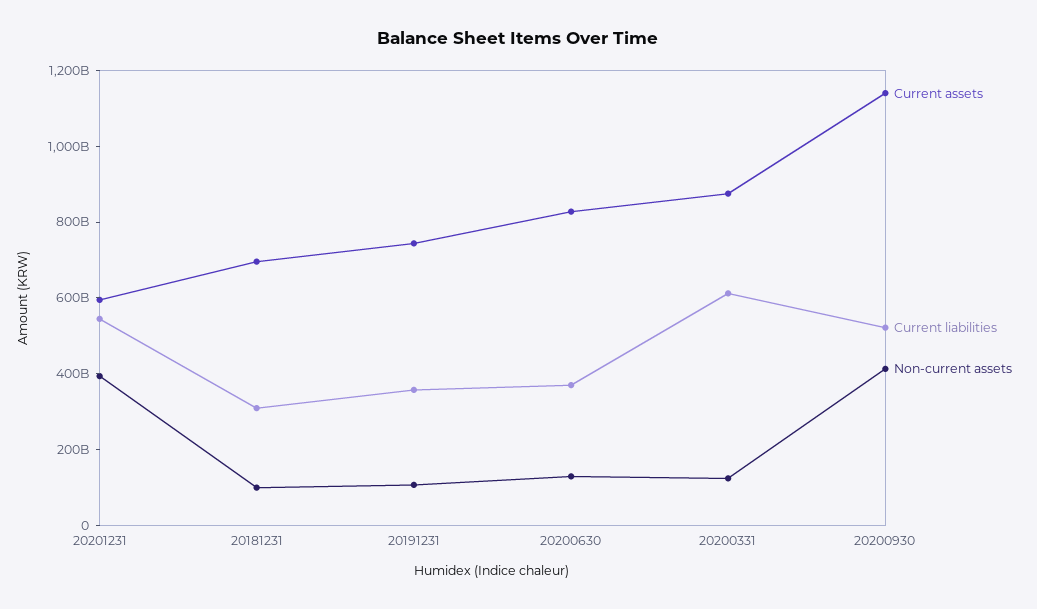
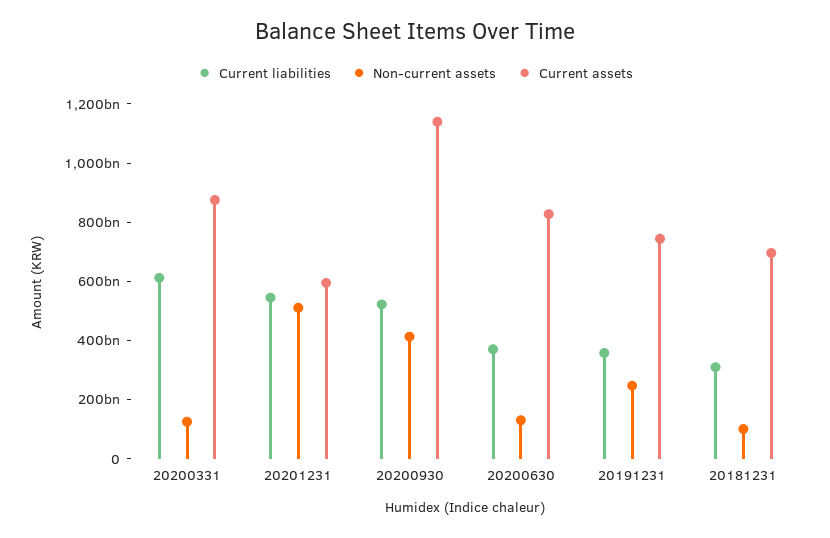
Non-current assets, 20201231: 400000000000 -> 500000000000
Non-current assets, 20191231: 100000000000 -> 250000000000

